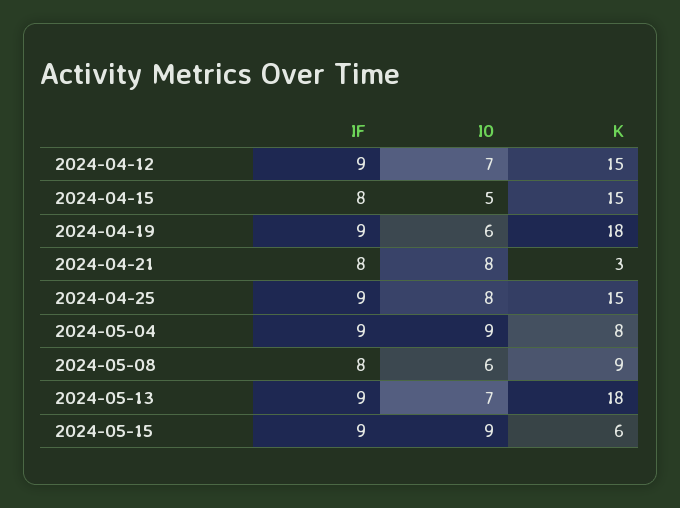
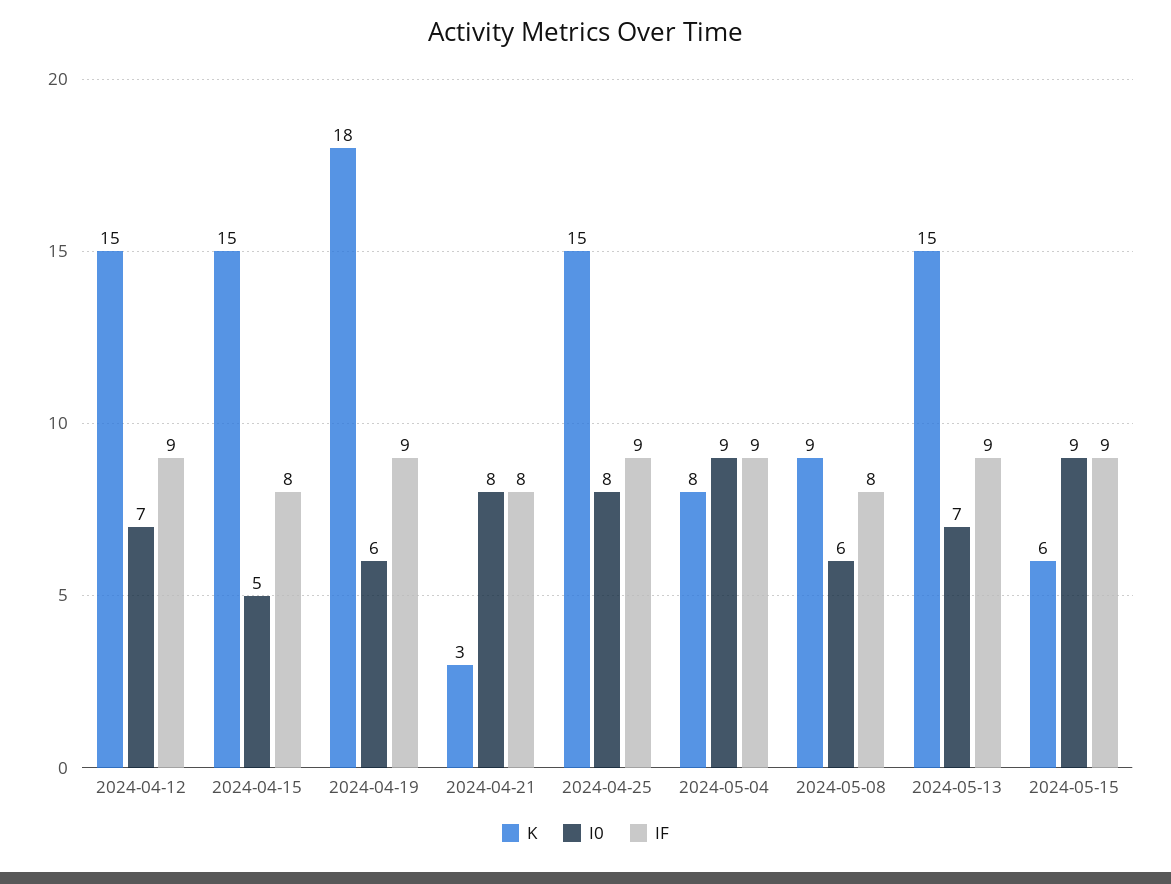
K, 2024-05-13: 18 -> 15

